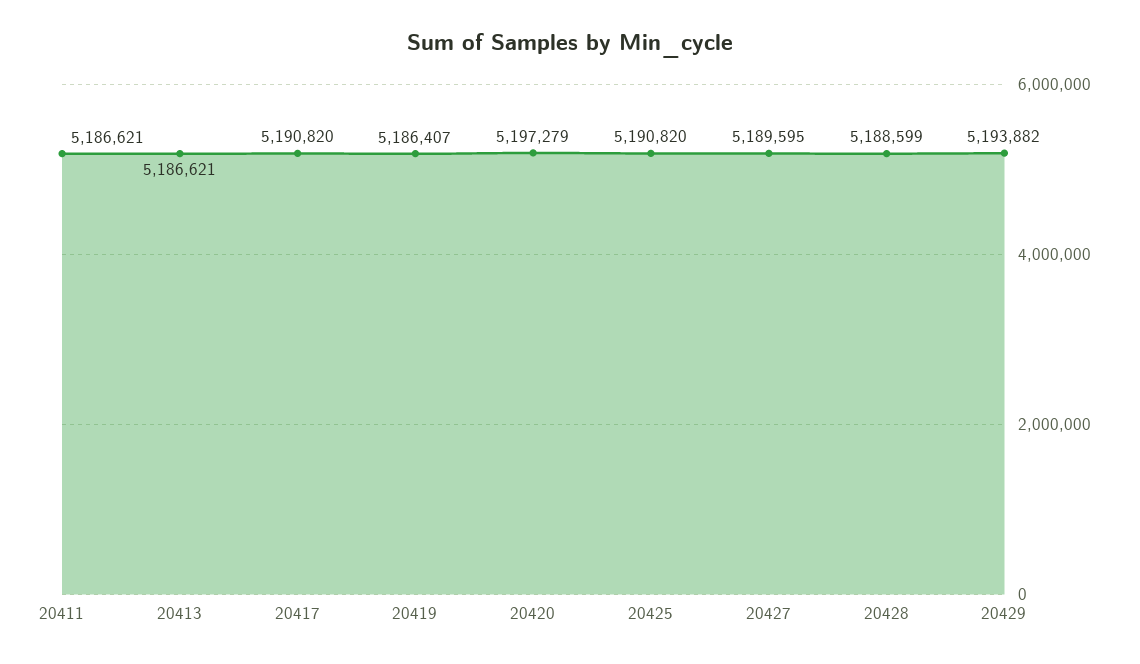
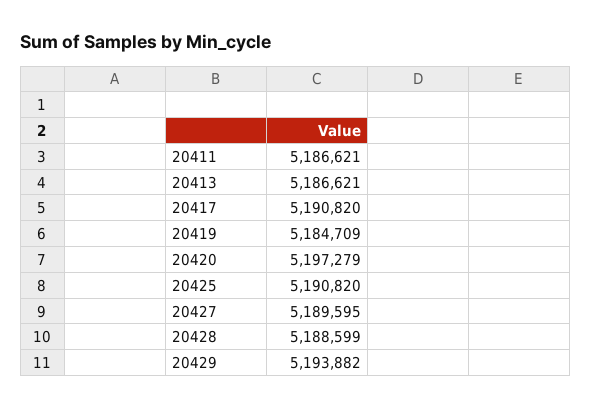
20419: 5186407 -> 5184709

